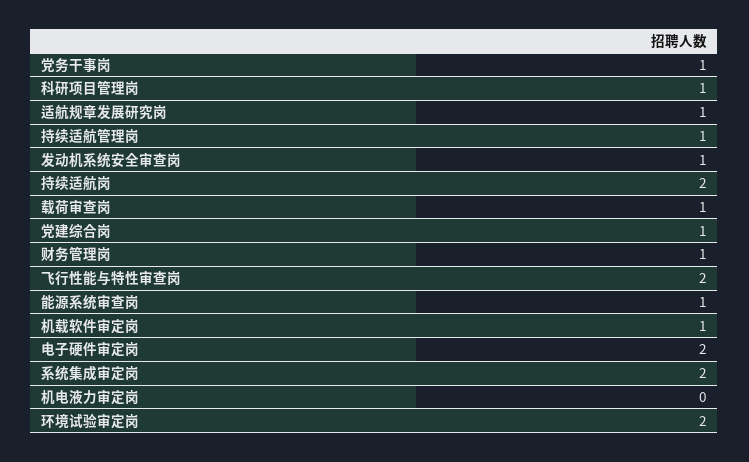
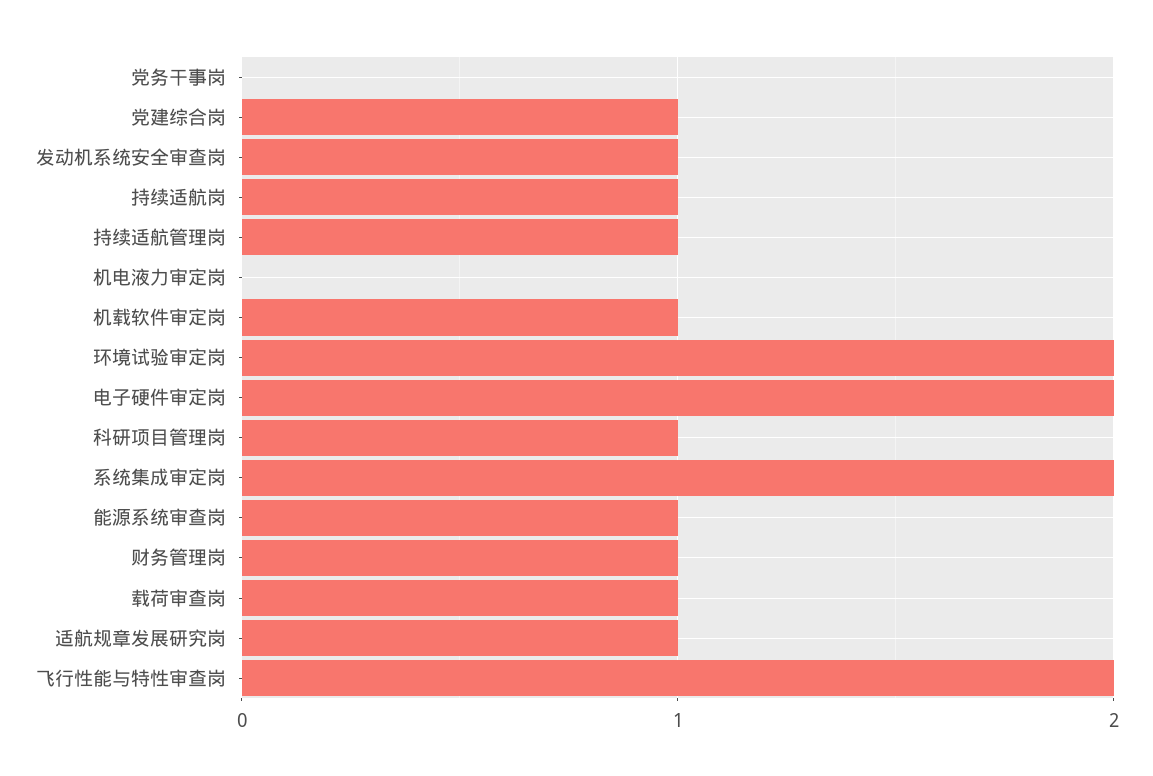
党务干事岗: 1 -> 0
持续适航岗: 2 -> 1

